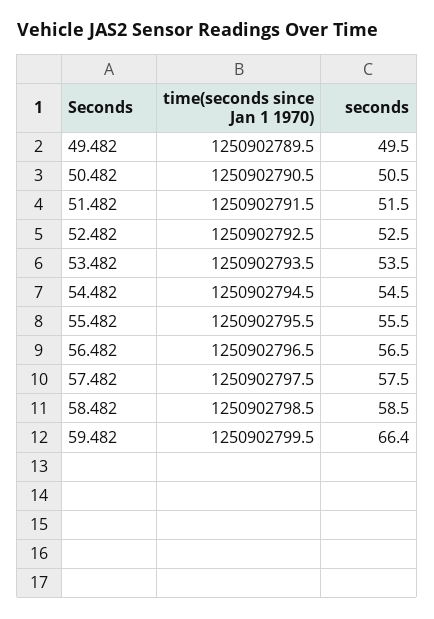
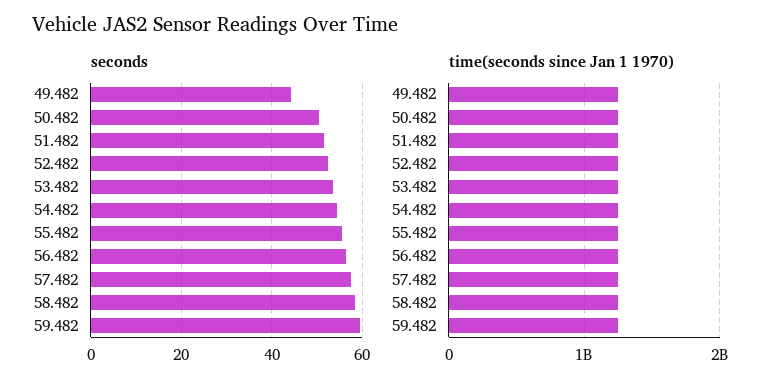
seconds, 49.482: 49.5 -> 44
seconds, 59.482: 66.4 -> 60

